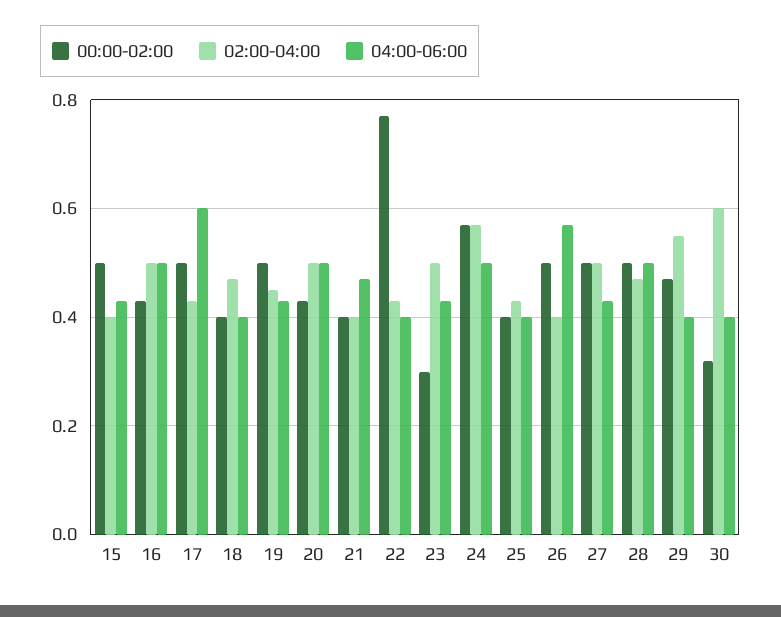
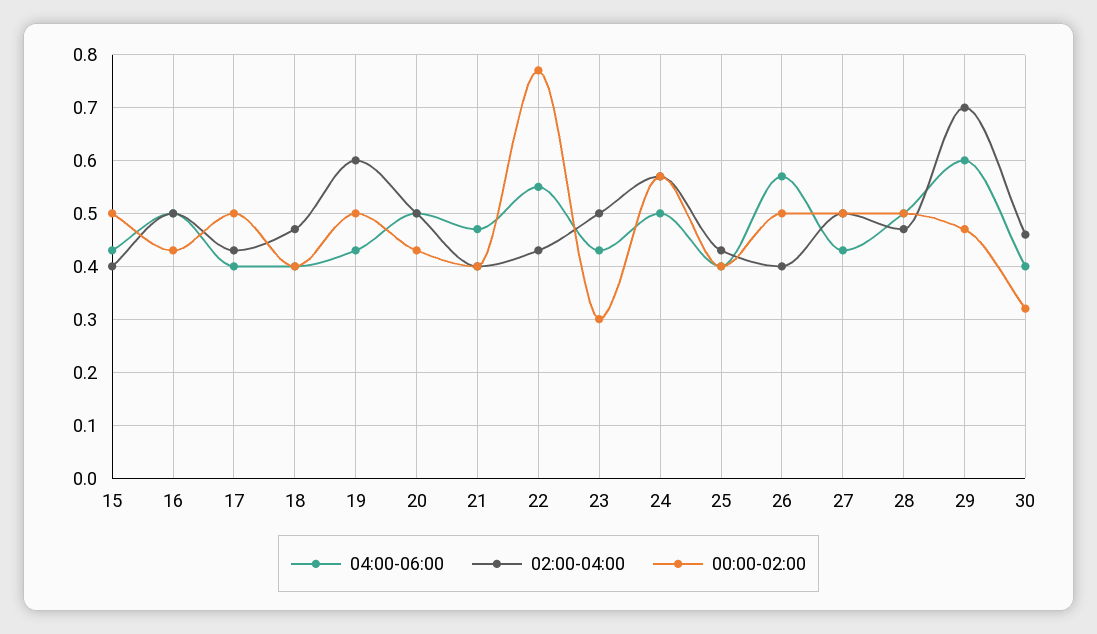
04:00-06:00, 17: 0.6 -> 0.4
02:00-04:00, 19: 0.45 -> 0.6
04:00-06:00, 22: 0.4 -> 0.55
02:00-04:00, 29: 0.55 -> 0.7
04:00-06:00, 29: 0.4 -> 0.6
02:00-04:00, 30: 0.6 -> 0.45

